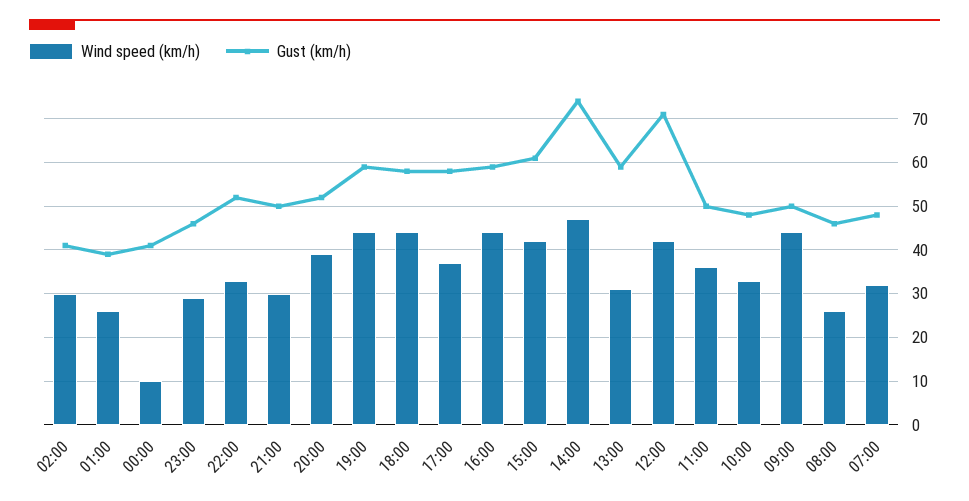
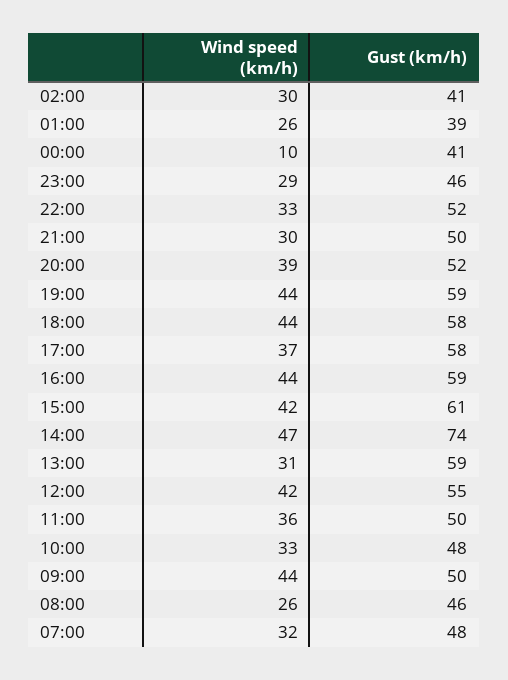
Gust (km/h), 12:00: 70 -> 55

